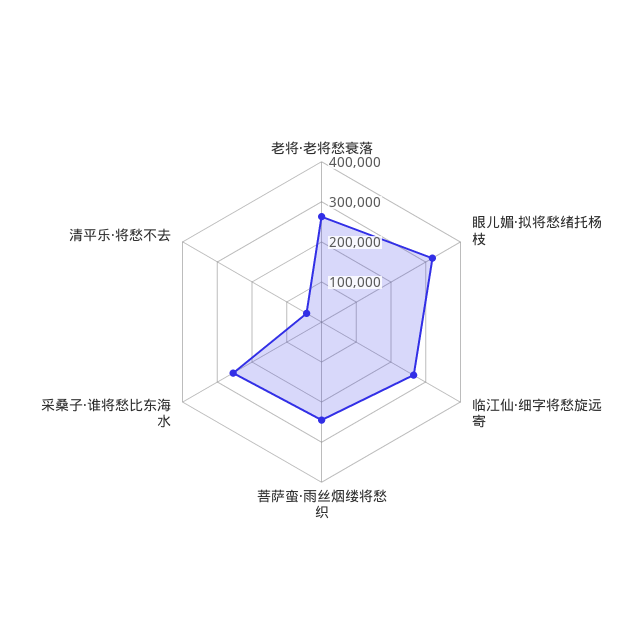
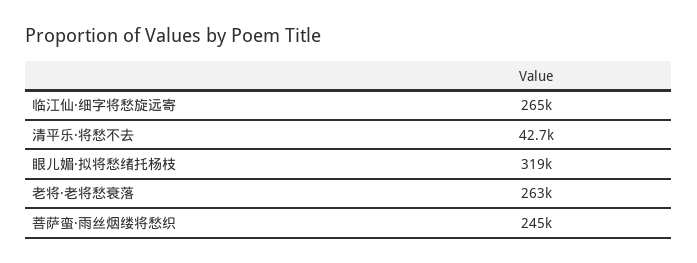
采桑子·谁将愁比东海水: 260000 -> none

